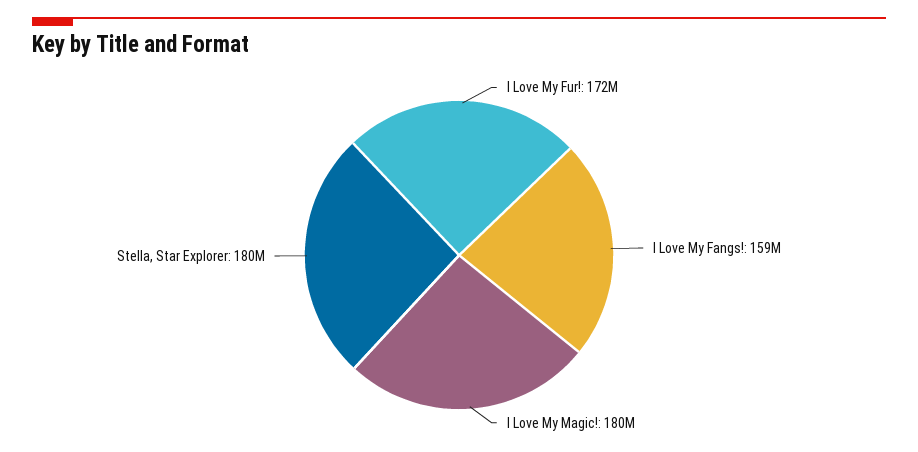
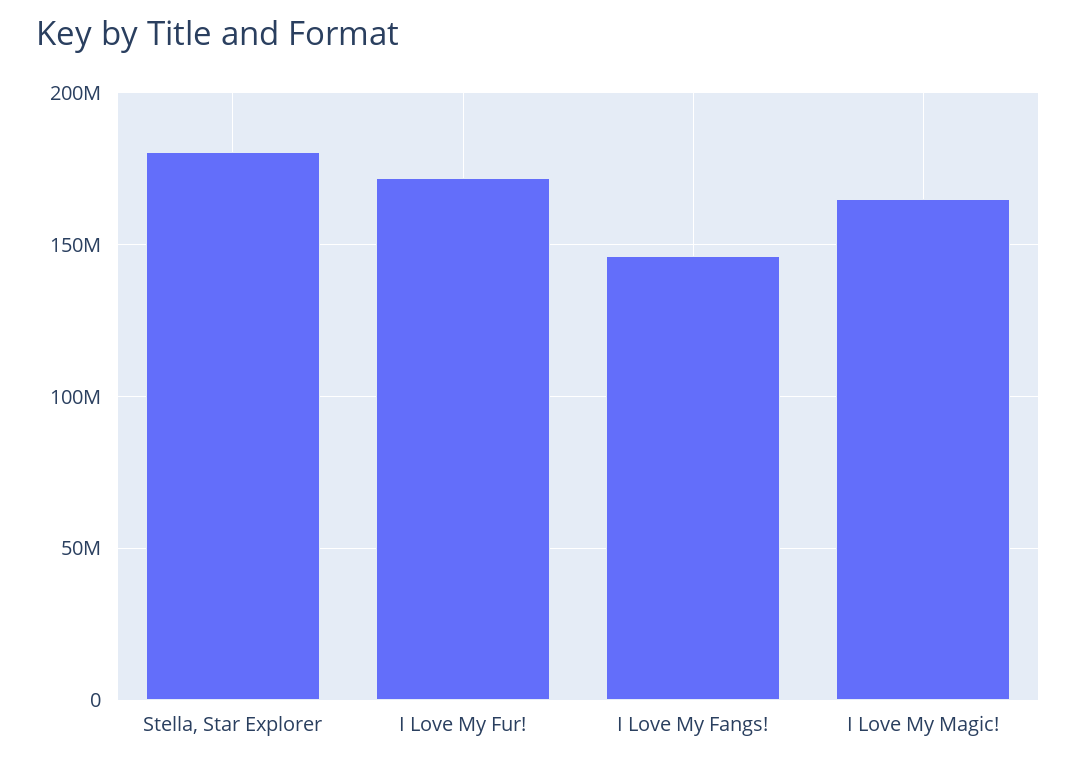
I Love My Fangs!: 159000000 -> 145000000
I Love My Magic!: 180000000 -> 165000000

